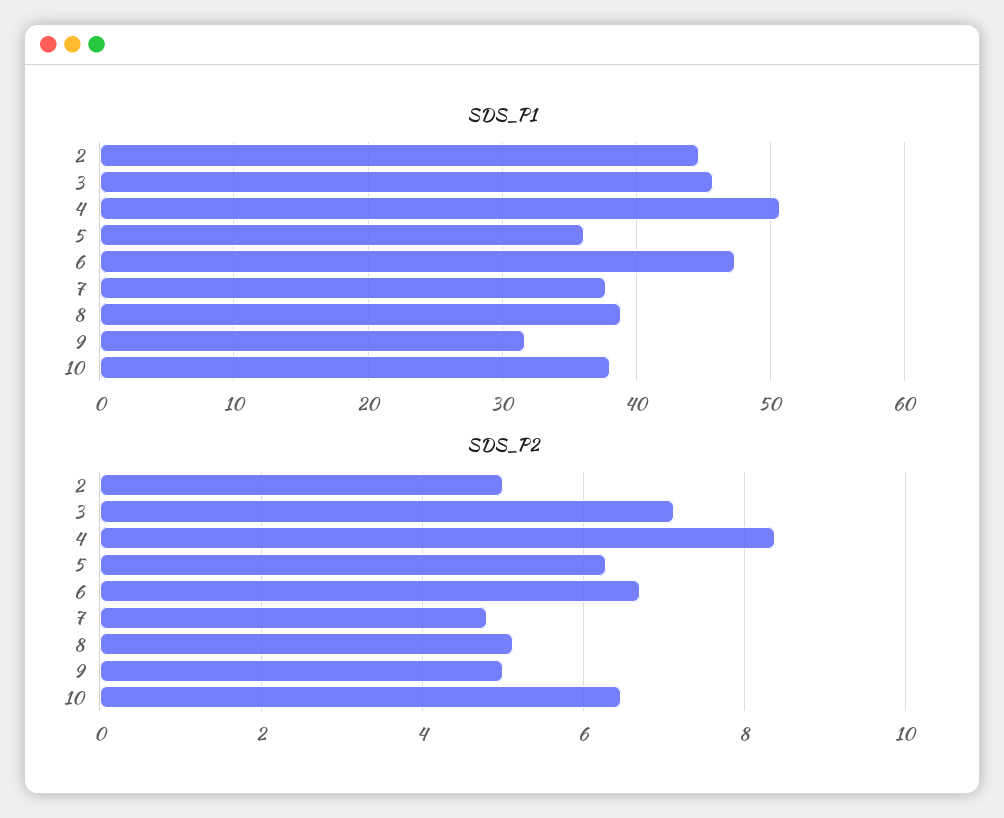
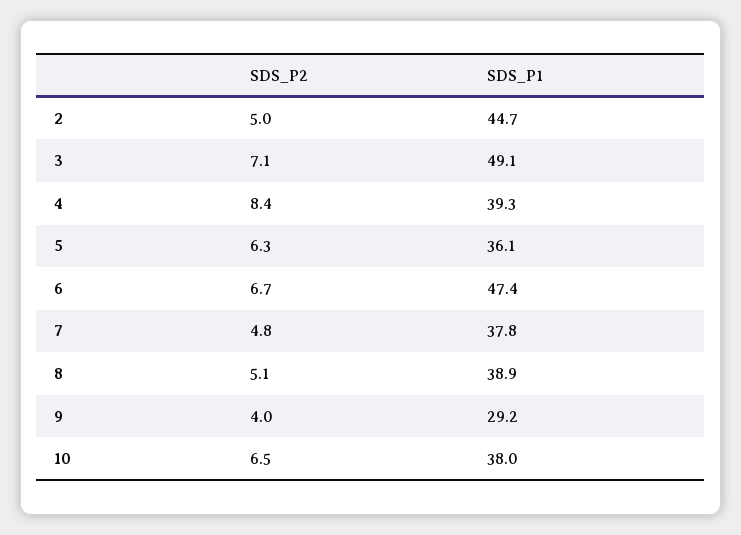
SDS_P1, 3: 46 -> 49.1
SDS_P1, 4: 51 -> 39.3
SDS_P1, 9: 32 -> 29.2
SDS_P2, 9: 5 -> 4

